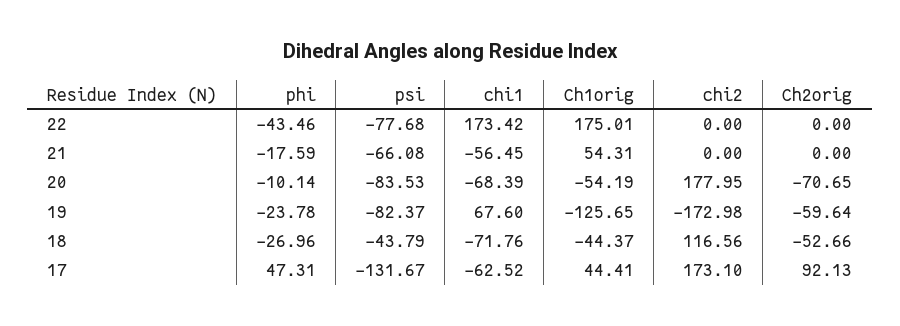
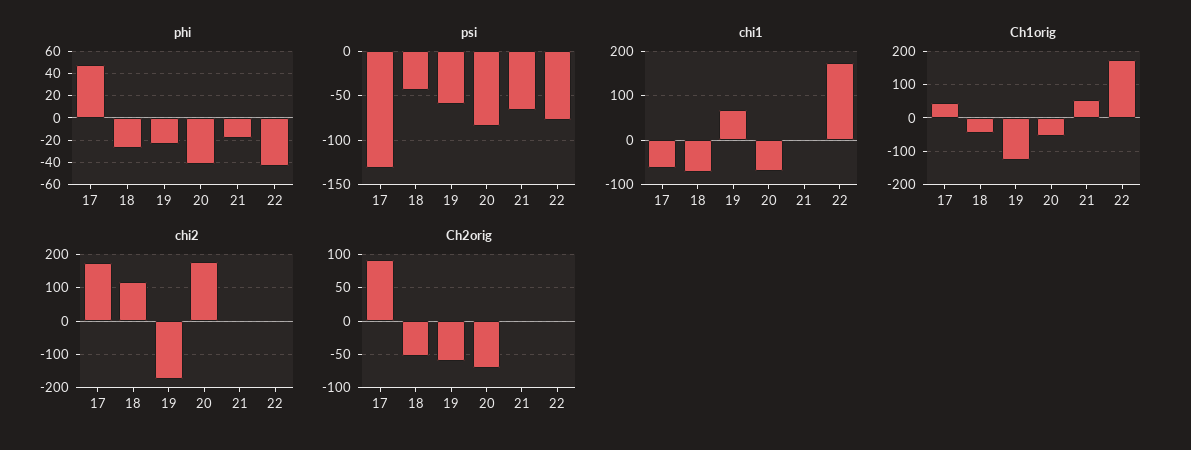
chi1, 21: -56.45 -> 0
phi, 20: -10.14 -> -40
psi, 19: -82.37 -> -60

